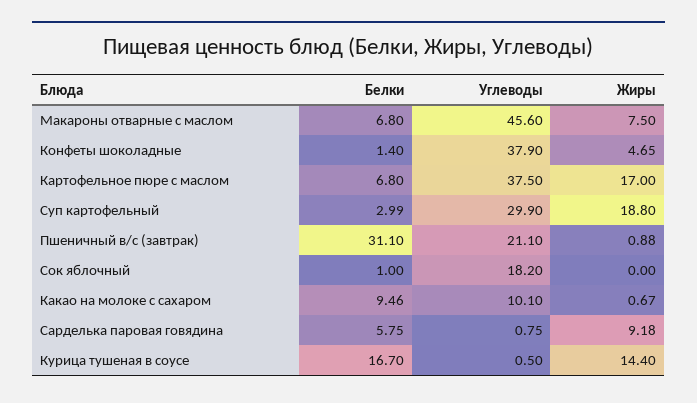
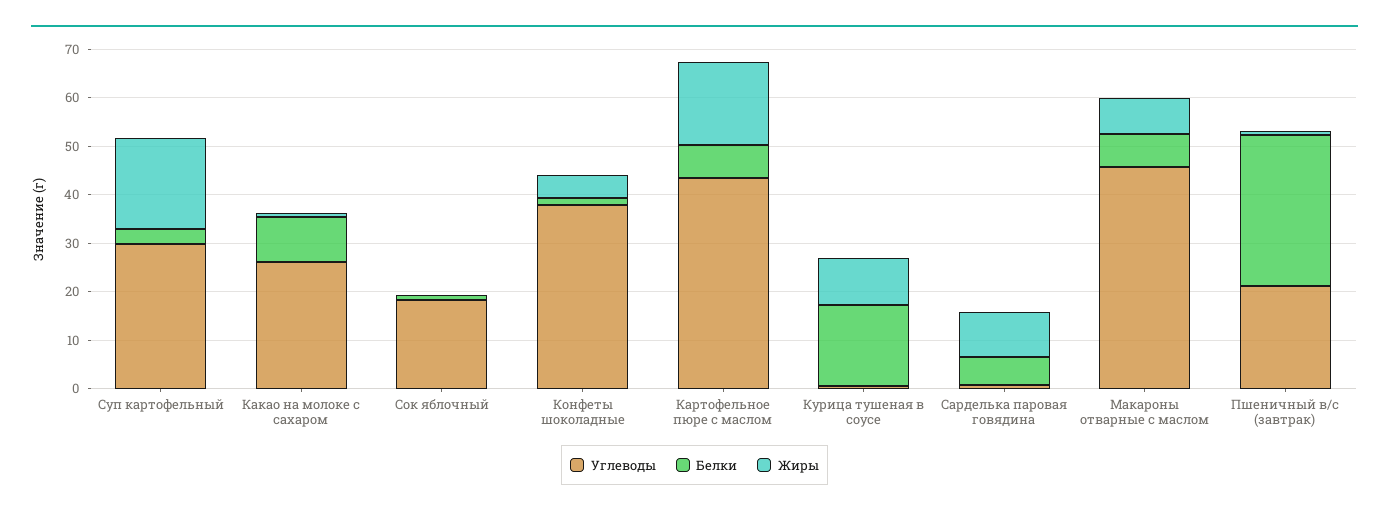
Углеводы, Картофельное пюре с маслом: 37.5 -> 44
Углеводы, Какао на молоке с сахаром: 10.1 -> 26
Жиры, Курица тушеная в соусе: 14.4 -> 10

